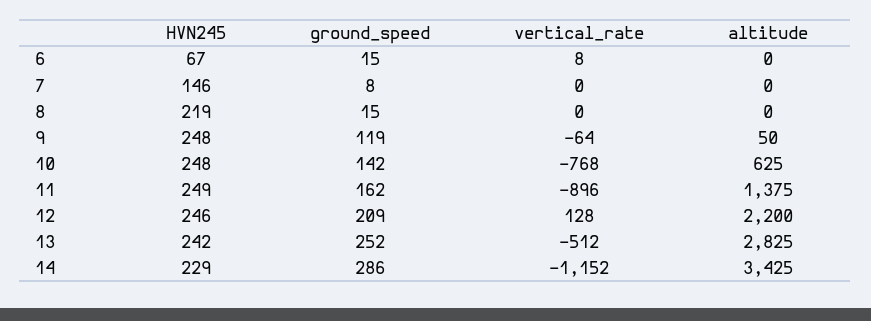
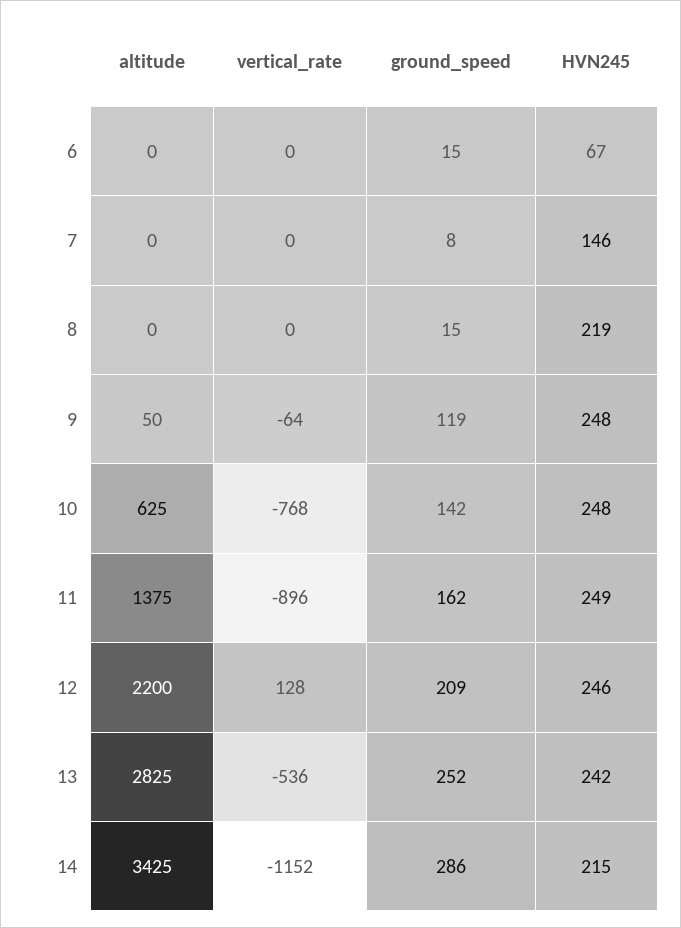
vertical_rate, 6: 8 -> 0
vertical_rate, 13: -512 -> -536
HVN245, 14: 229 -> 215

